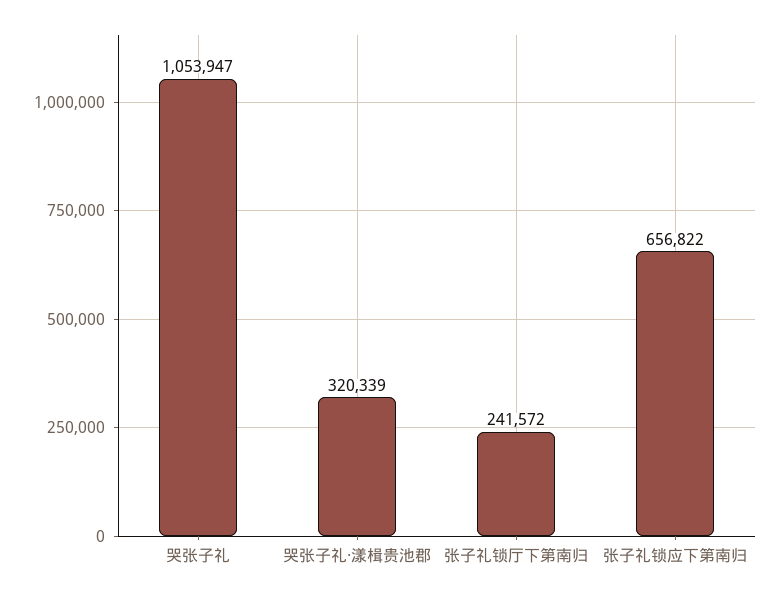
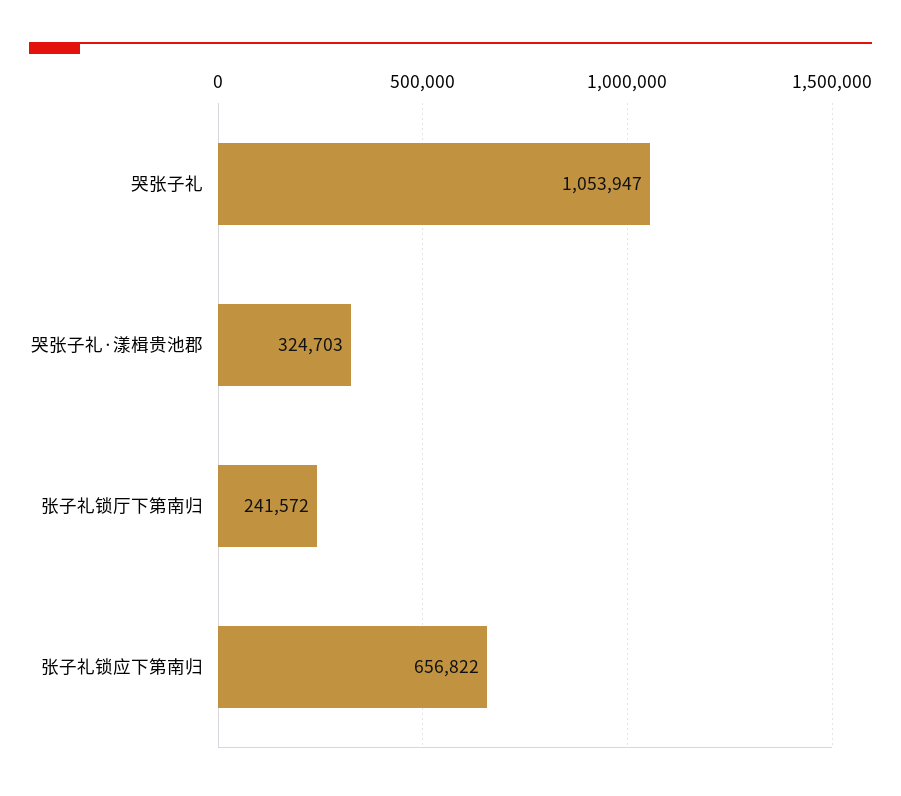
哭张子礼·漾楫贵池郡: 320339 -> 324703

